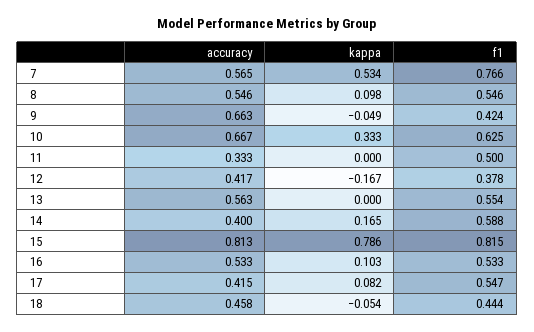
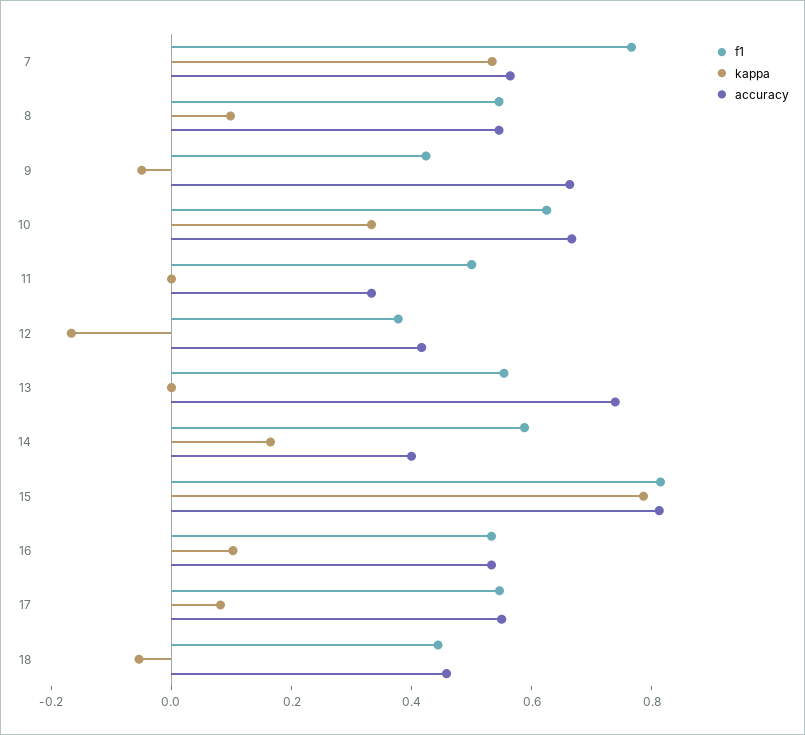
accuracy, 13: 0.563 -> 0.75
accuracy, 17: 0.415 -> 0.55

